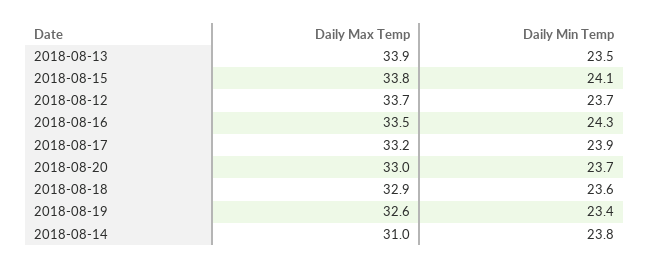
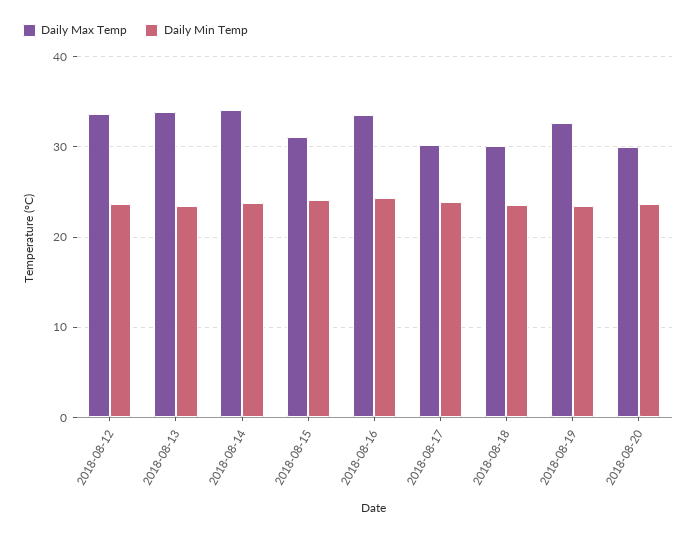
Daily Max Temp, 2018-08-15: 33.8 -> 31
Daily Max Temp, 2018-08-17: 33.2 -> 30
Daily Max Temp, 2018-08-20: 33 -> 30
Daily Max Temp, 2018-08-18: 32.9 -> 30
Daily Max Temp, 2018-08-14: 31 -> 34

